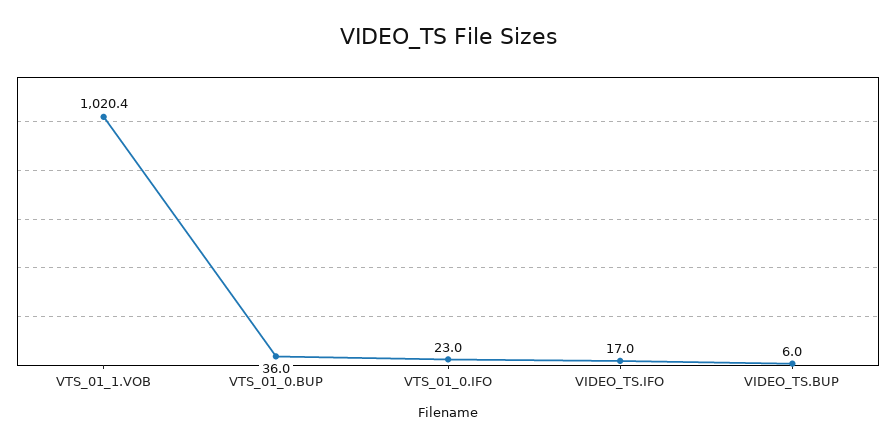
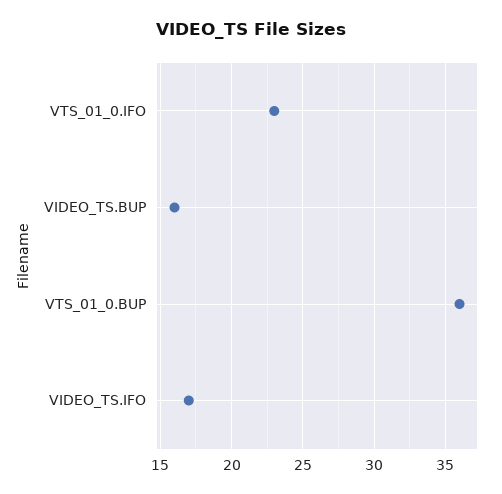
VTS_01_1.VOB: 1020.4 -> none
VIDEO_TS.BUP: 6 -> 16

